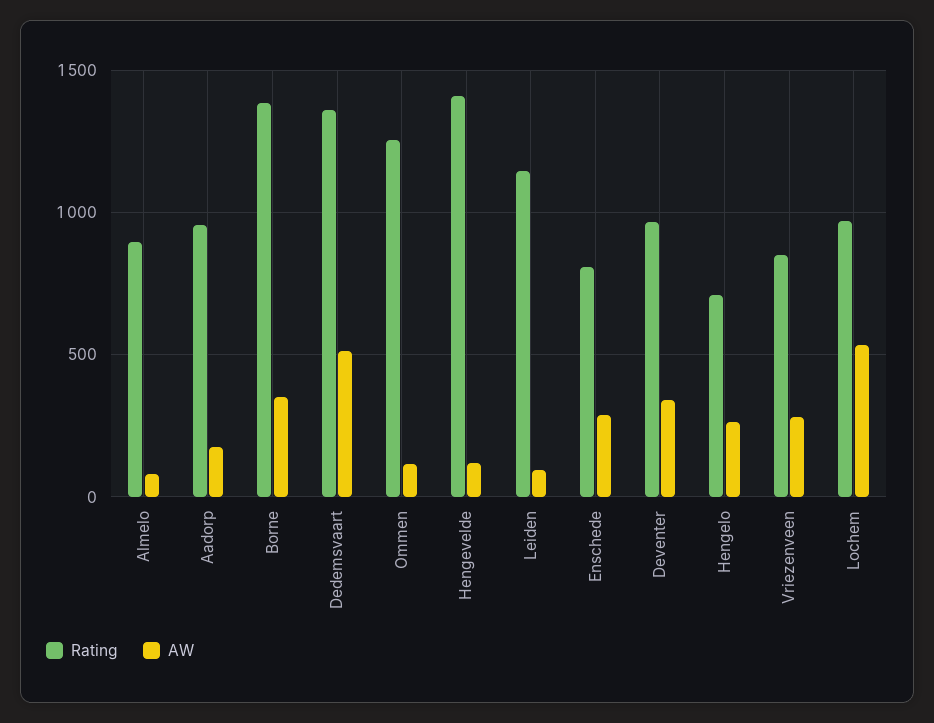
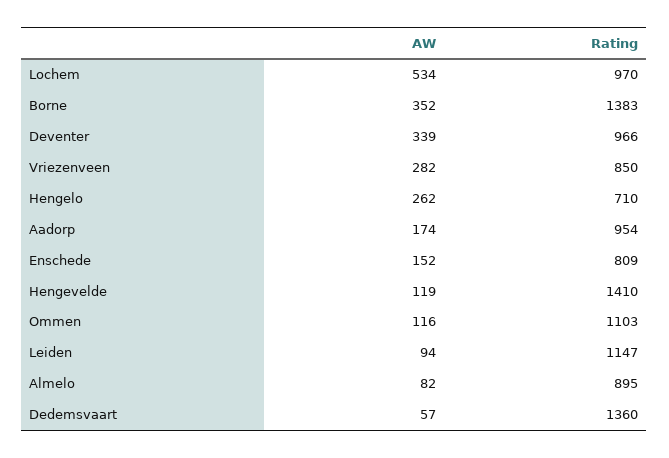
AW, Dedemsvaart: 500 -> 57
Rating, Ommen: 1250 -> 1103
AW, Enschede: 300 -> 152

